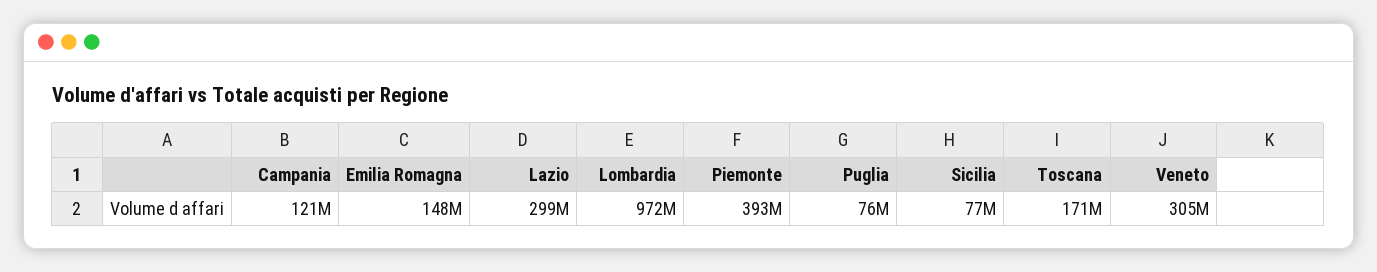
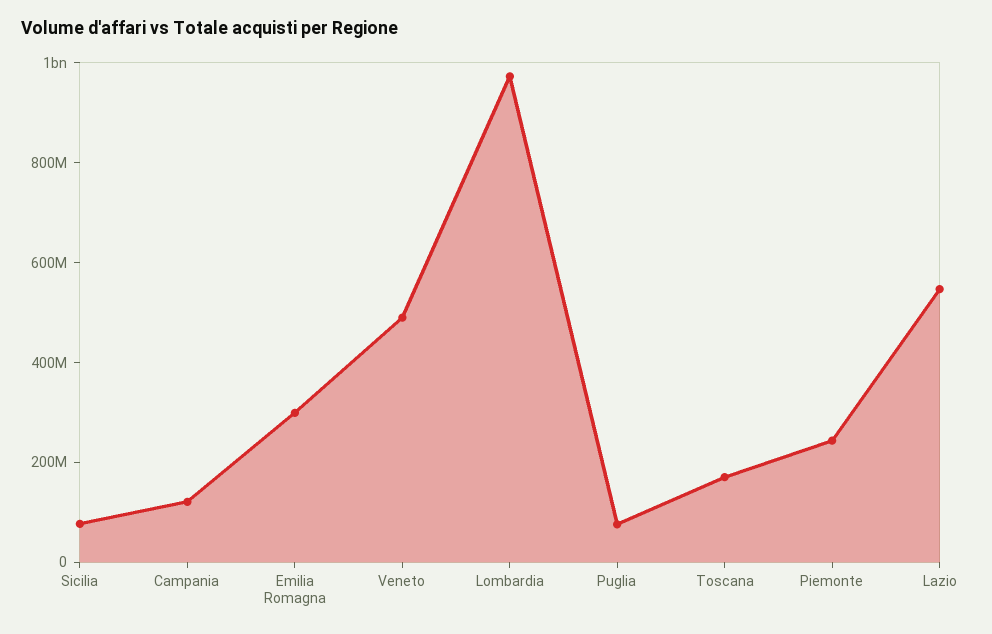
Emilia Romagna: 148000000 -> 300000000
Lazio: 299000000 -> 550000000
Piemonte: 393000000 -> 250000000
Veneto: 305000000 -> 500000000

